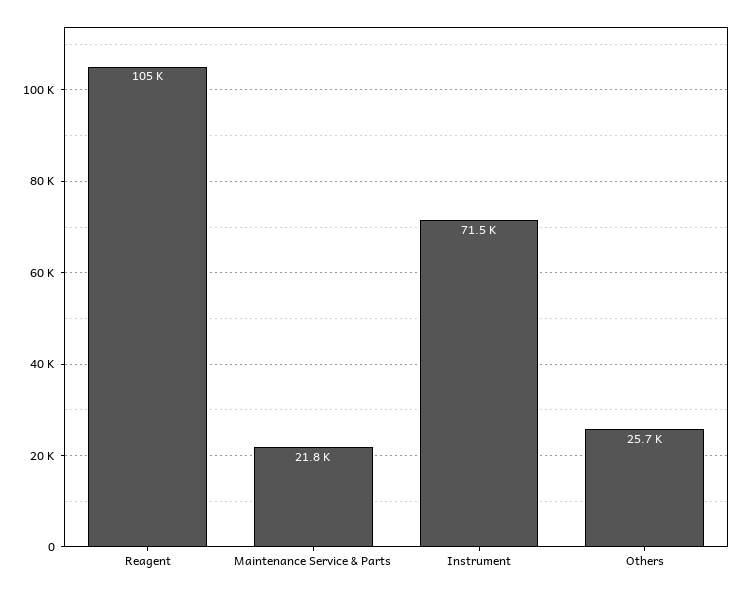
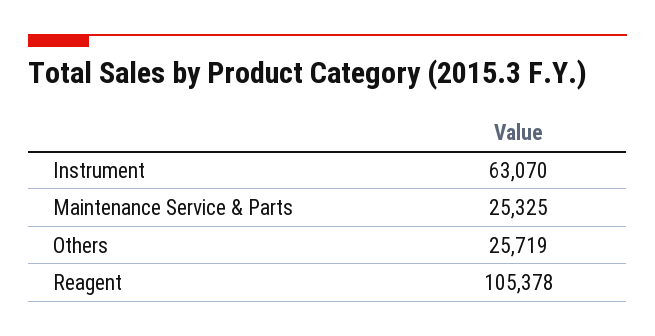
Maintenance Service & Parts: 21800 -> 25325
Instrument: 71500 -> 63070

